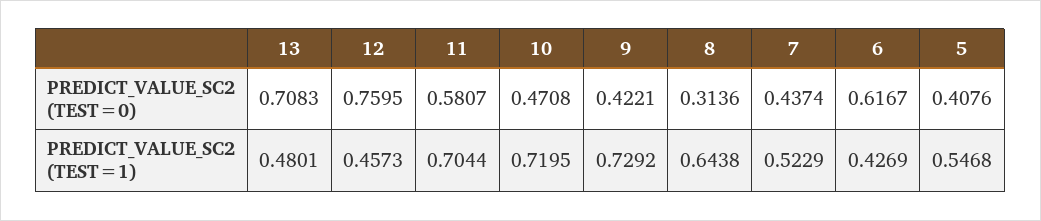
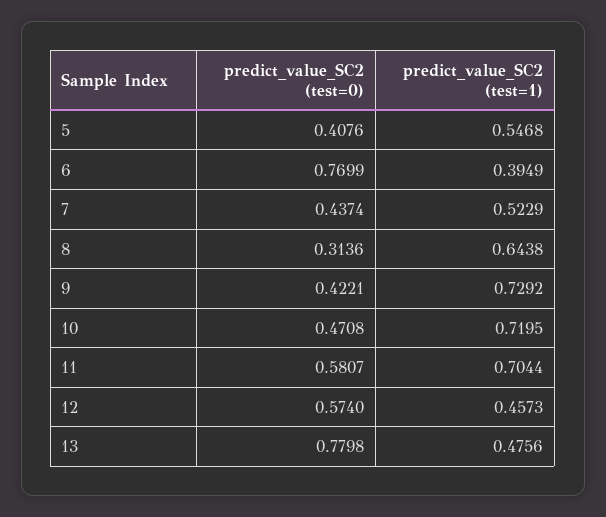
13, PREDICT_VALUE_SC2 (TEST=0): 0.7083 -> 0.7798
12, PREDICT_VALUE_SC2 (TEST=0): 0.7595 -> 0.574
6, PREDICT_VALUE_SC2 (TEST=0): 0.6167 -> 0.7699
13, PREDICT_VALUE_SC2 (TEST=1): 0.4801 -> 0.4756
6, PREDICT_VALUE_SC2 (TEST=1): 0.4269 -> 0.3949

